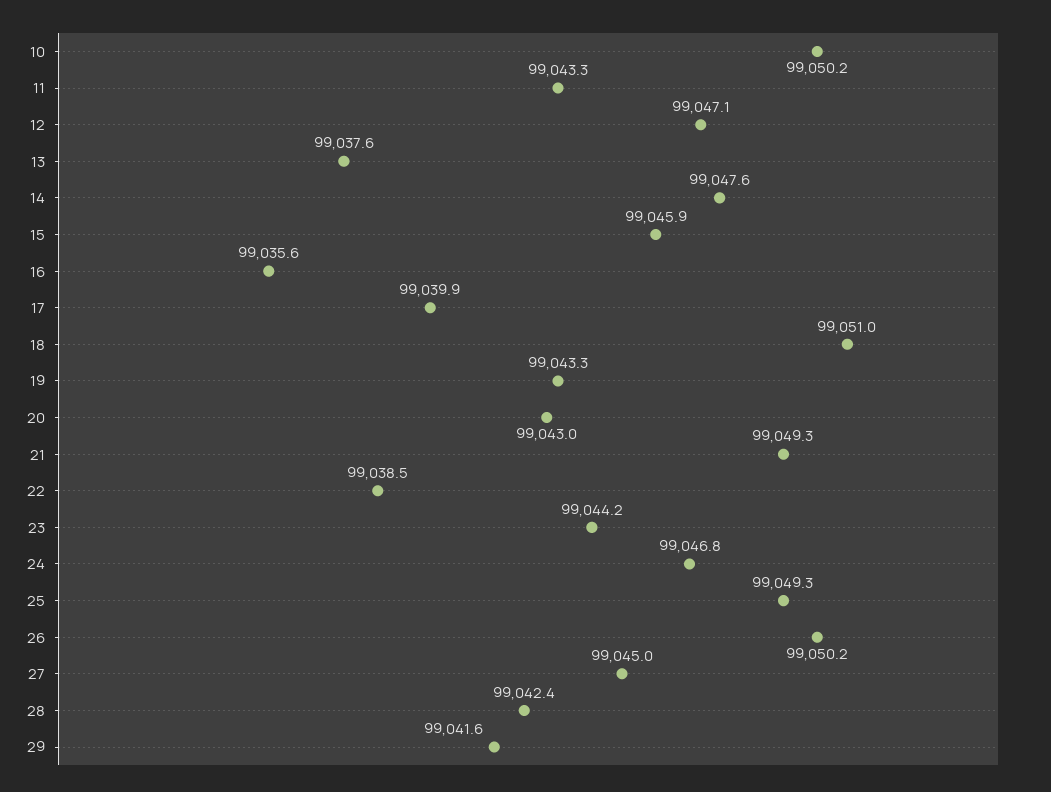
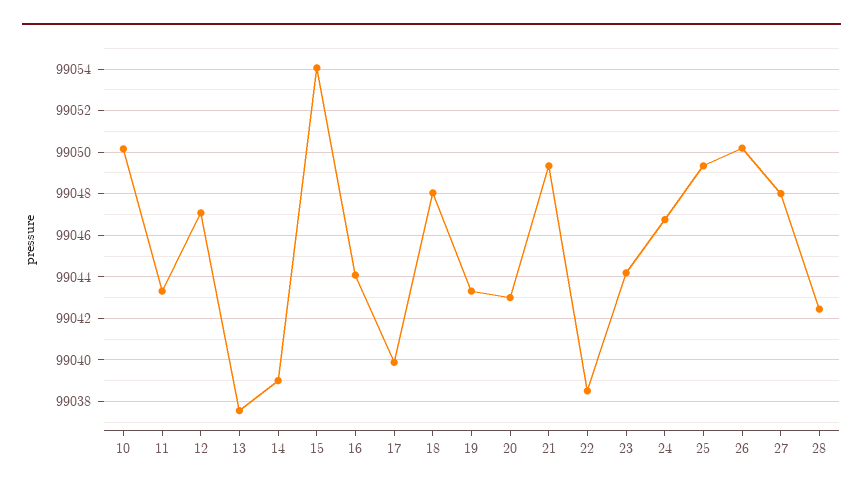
14: 99047.6 -> 99039
15: 99045.9 -> 99054
16: 99035.6 -> 99044
18: 99051 -> 99048
27: 99045 -> 99048
29: 99041.6 -> none

